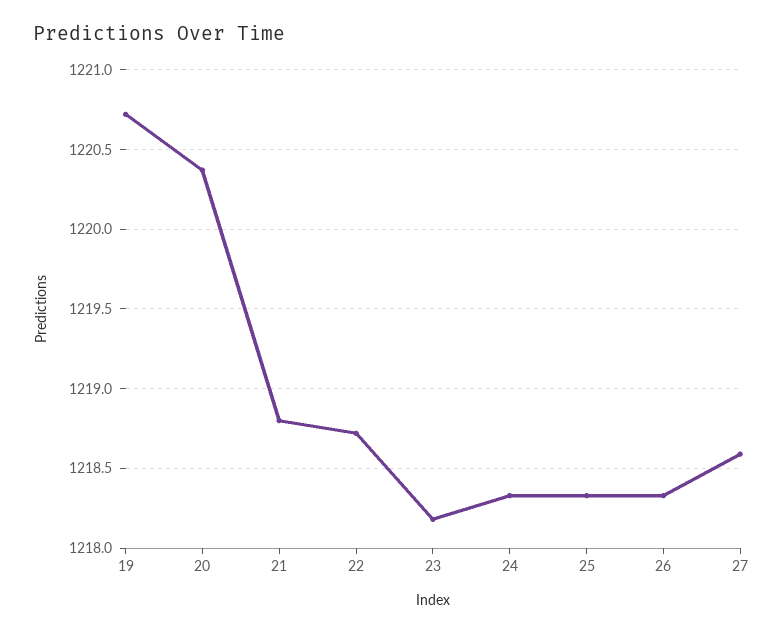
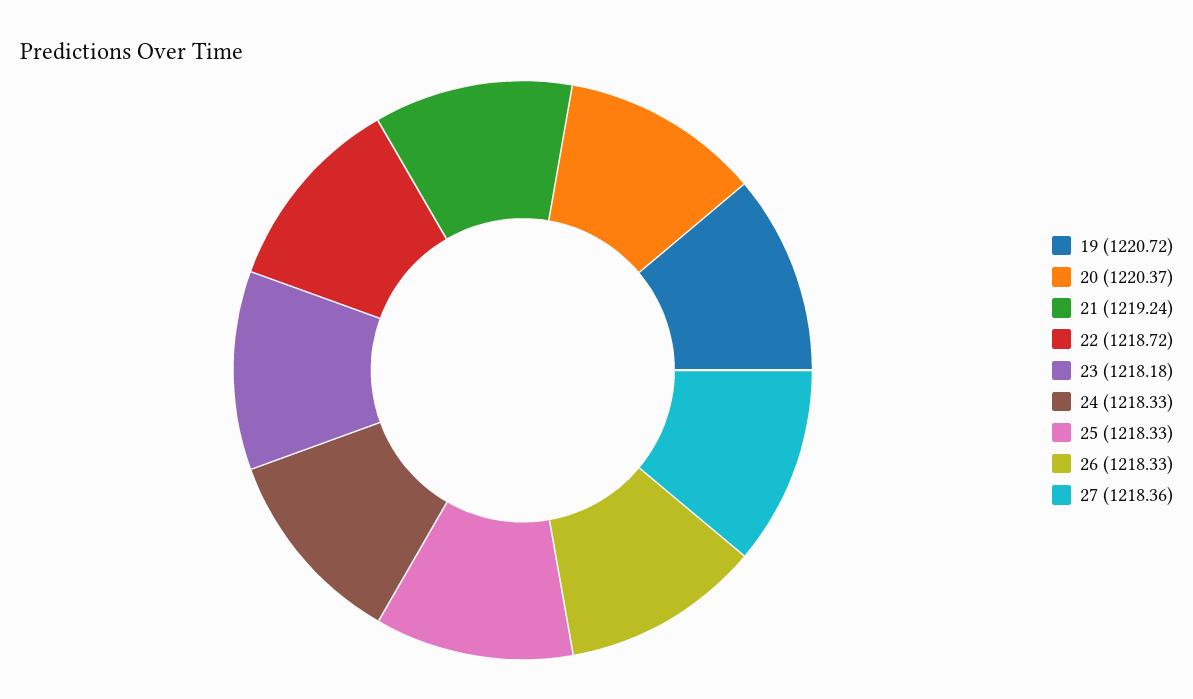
21: 1218.8 -> 1219.24
27: 1218.6 -> 1218.36

